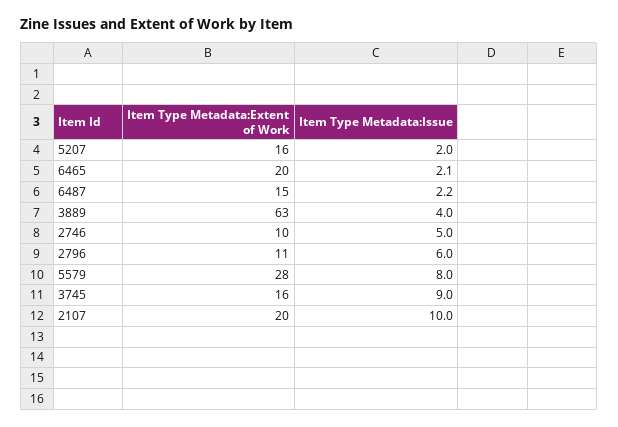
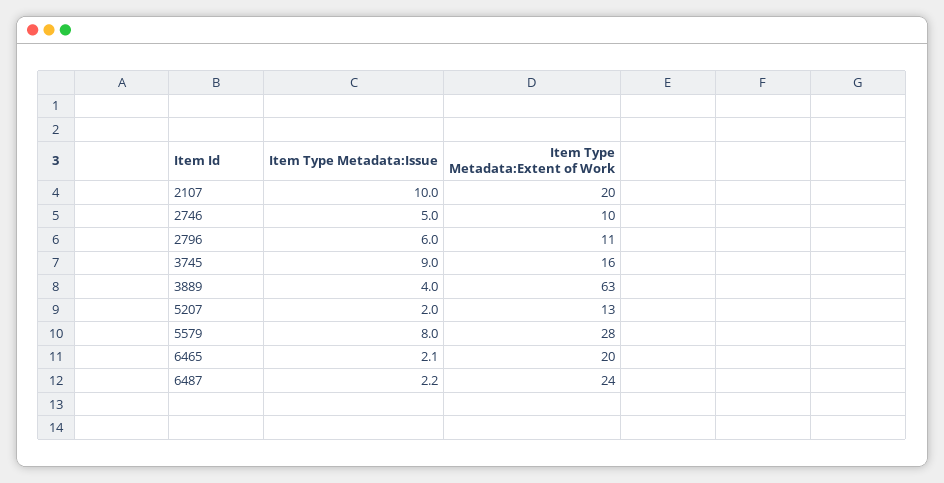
Item Type Metadata:Extent of Work, 5207: 16 -> 13
Item Type Metadata:Extent of Work, 6487: 15 -> 24

